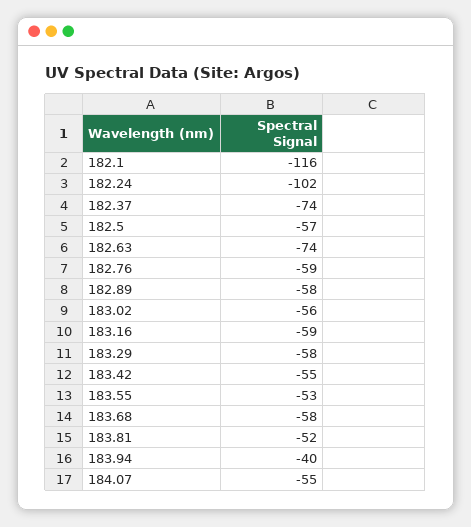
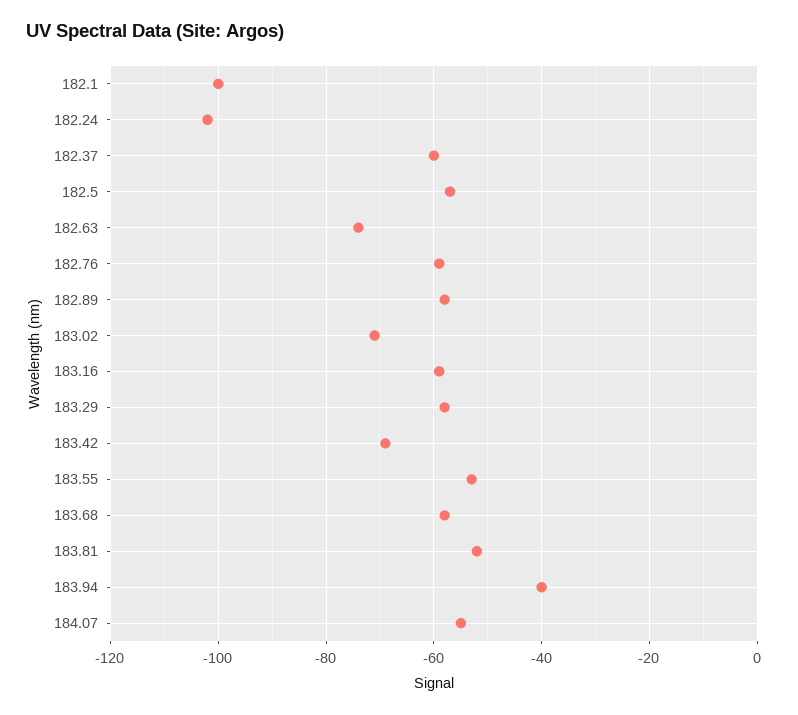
182.1: -116 -> -100
182.37: -74 -> -60
183.02: -56 -> -70
183.42: -55 -> -70

